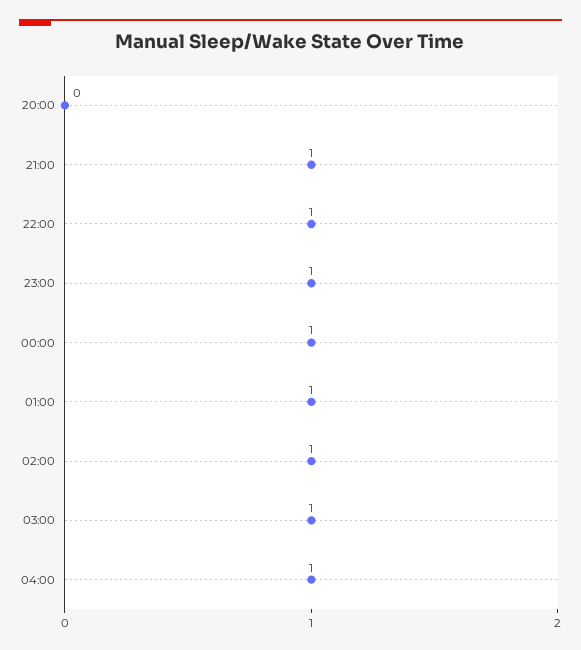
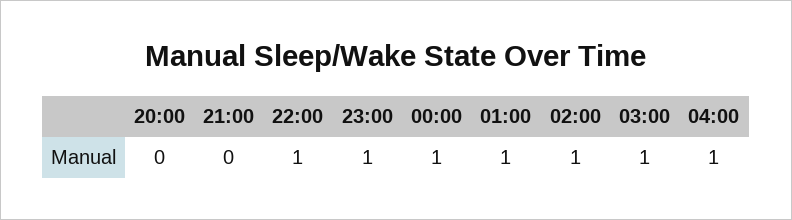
21:00: 1 -> 0

